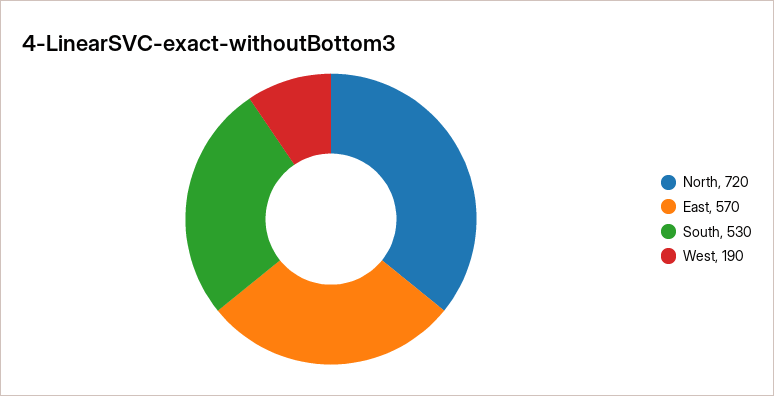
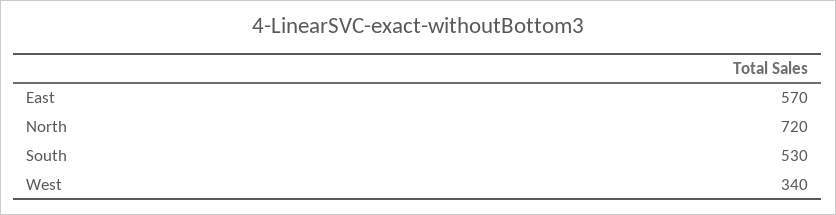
West: 190 -> 340

